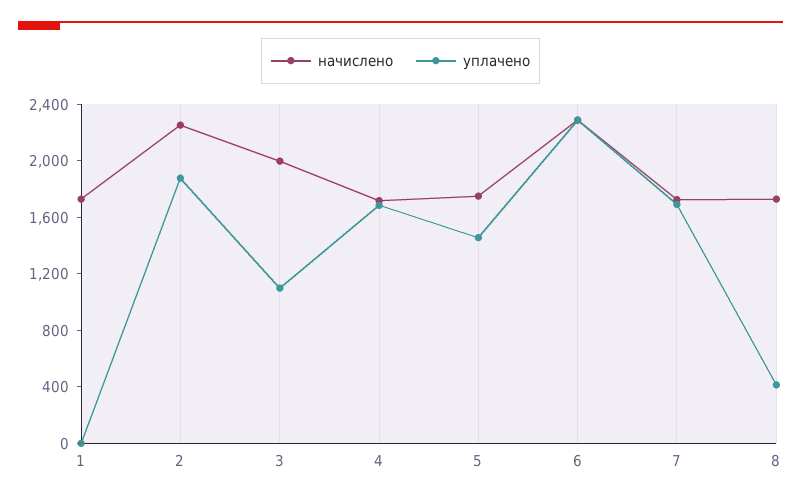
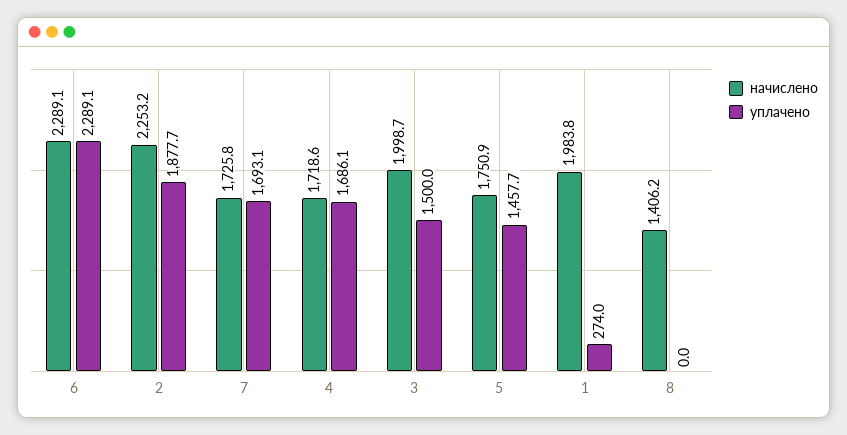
начислено, 1: 1700 -> 1983.8
уплачено, 1: 0 -> 274
уплачено, 3: 1100 -> 1500
начислено, 8: 1700 -> 1406.2
уплачено, 8: 400 -> 0

